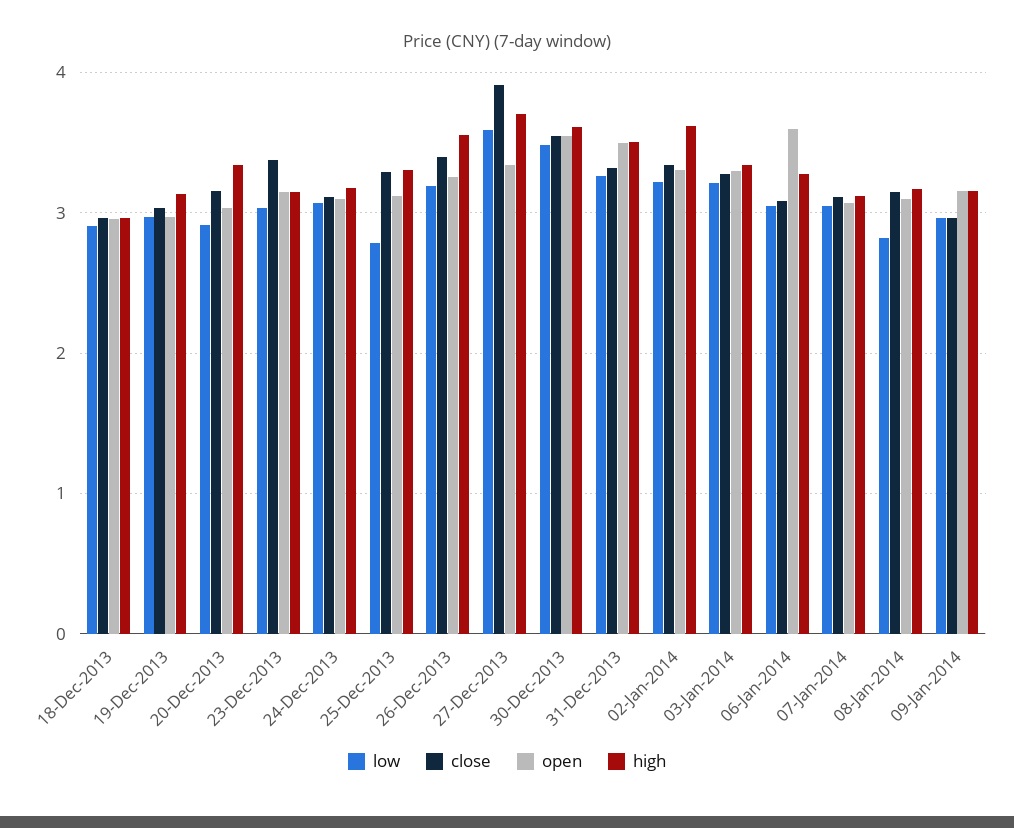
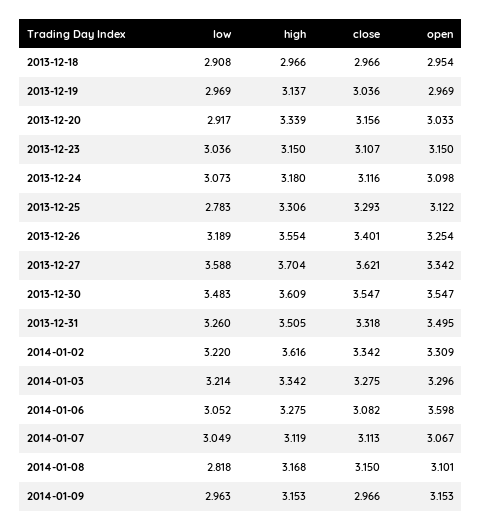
close, 23-Dec-2013: 3.4 -> 3.107
close, 27-Dec-2013: 3.9 -> 3.621

